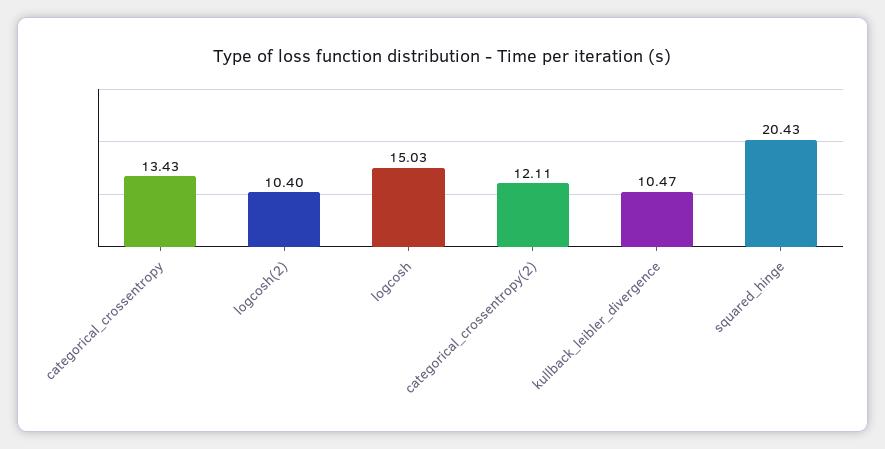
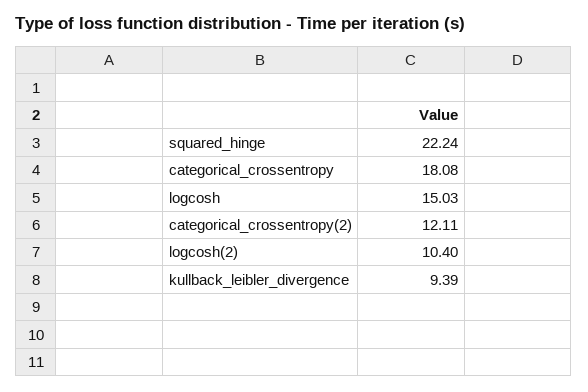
categorical_crossentropy: 13.43 -> 18.08
kullback_leibler_divergence: 10.47 -> 9.39
squared_hinge: 20.43 -> 22.24

